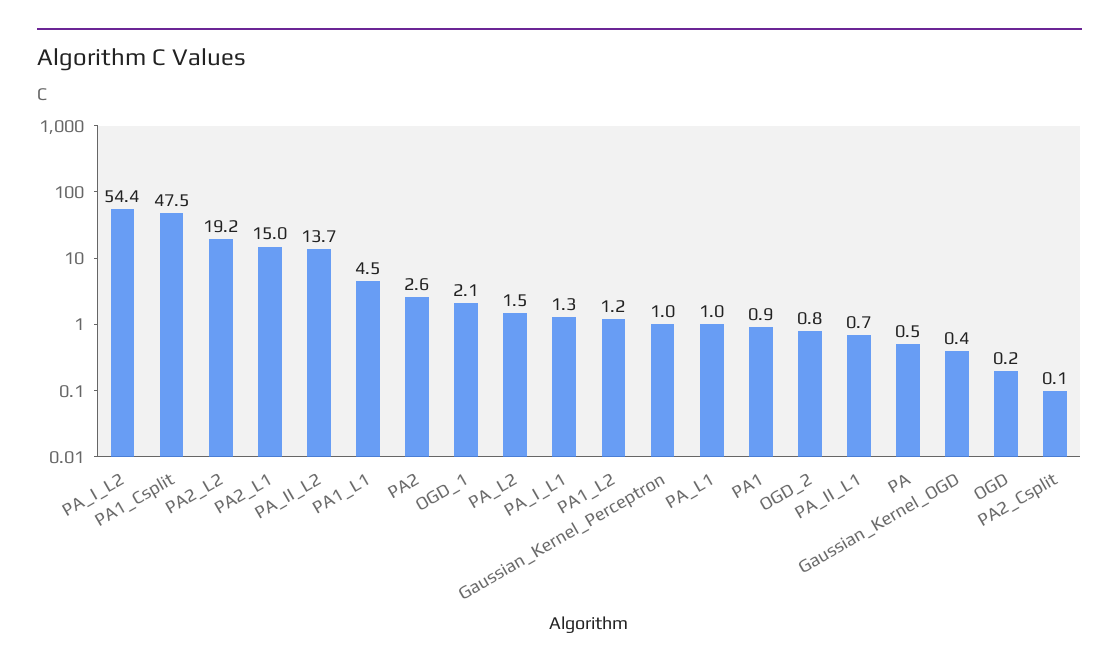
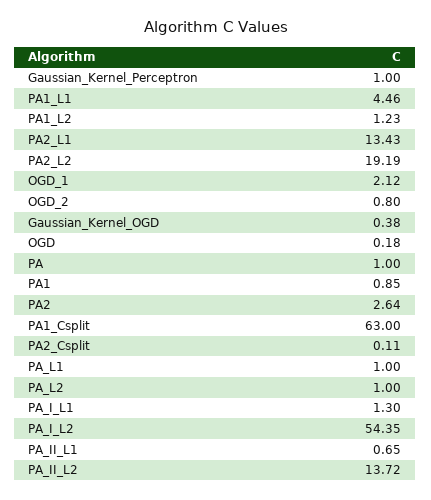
PA1_Csplit: 47.5 -> 63
PA2_L1: 15 -> 13.43
PA_L2: 1.5 -> 1
PA: 0.5 -> 1

